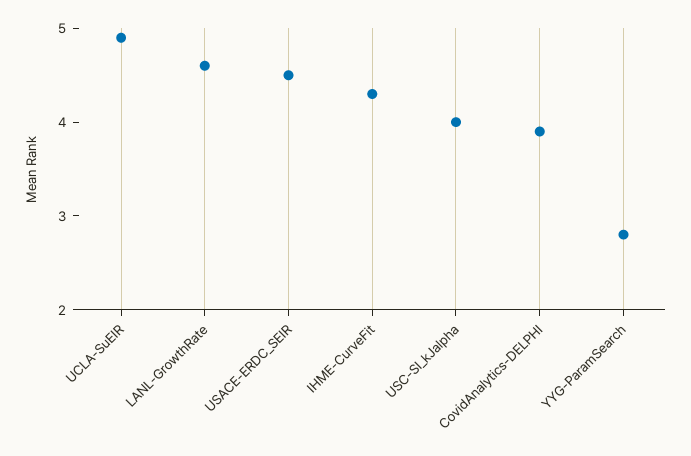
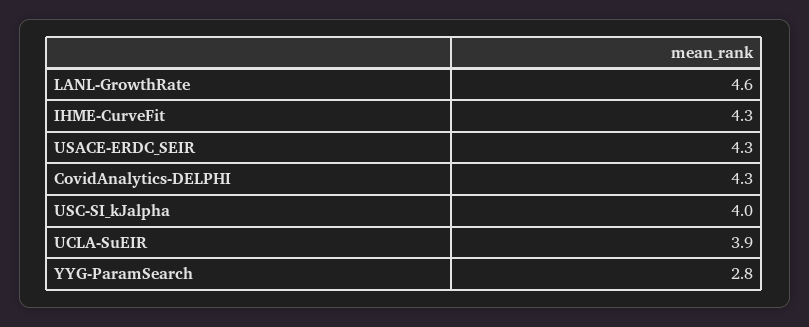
UCLA-SuEIR: 4.9 -> 3.9
USACE-ERDC_SEIR: 4.5 -> 4.3
CovidAnalytics-DELPHI: 3.9 -> 4.3

